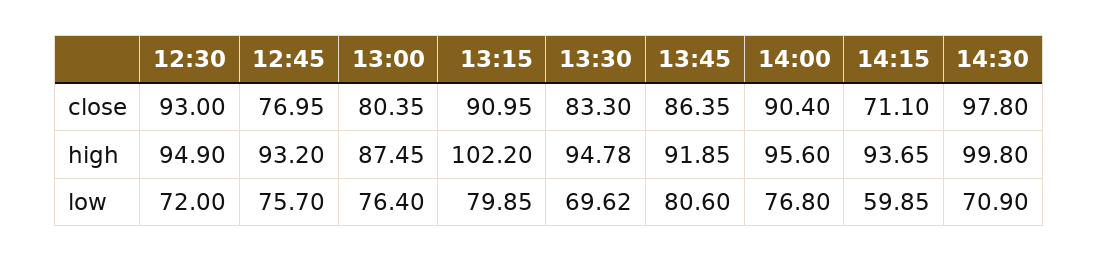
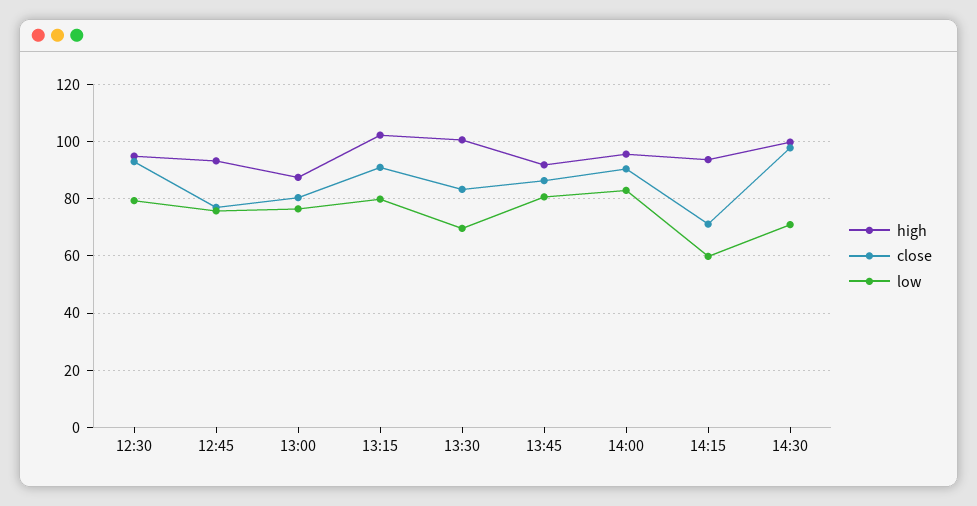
high, 13:30: 94.78 -> 100
low, 12:30: 72 -> 80
low, 14:00: 76.8 -> 82.5

